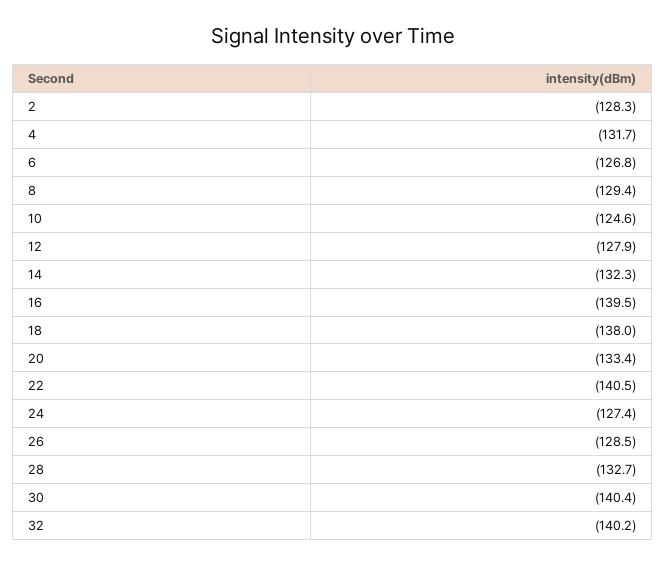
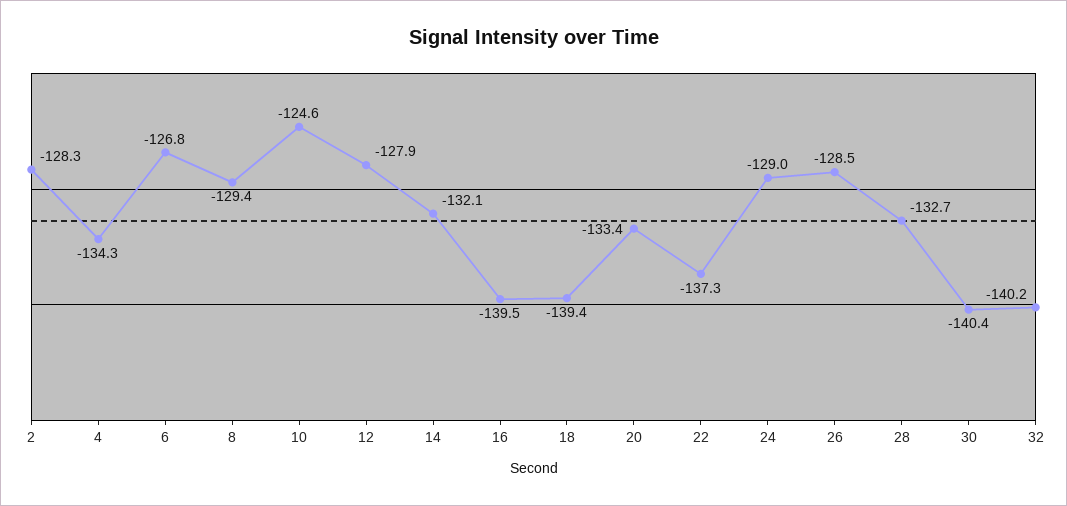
4: -131.7 -> -134.3
14: -132.3 -> -132.1
18: -138 -> -139.4
22: -140.5 -> -137.3
24: -127.4 -> -129

